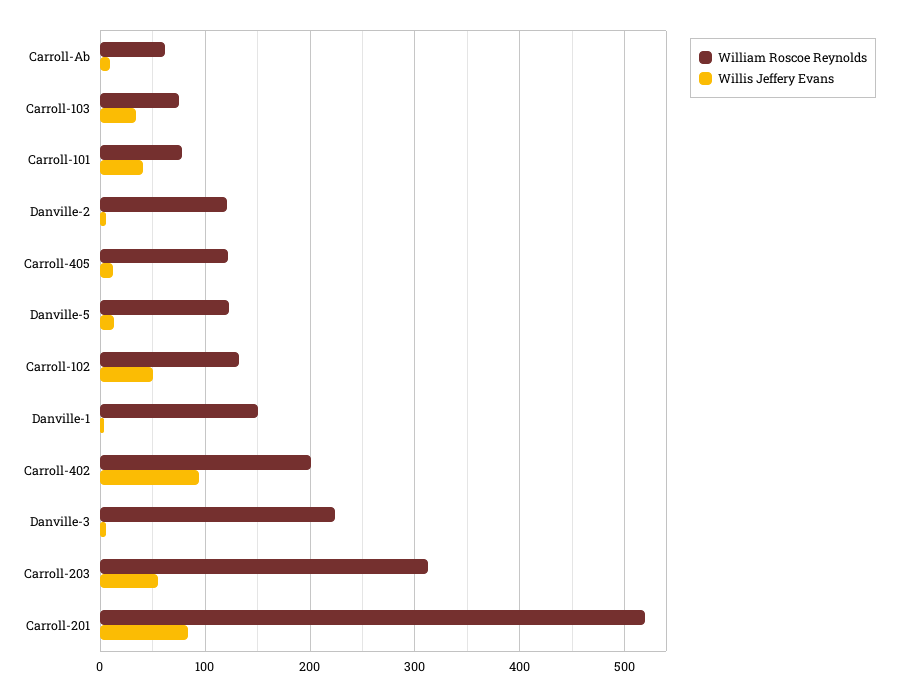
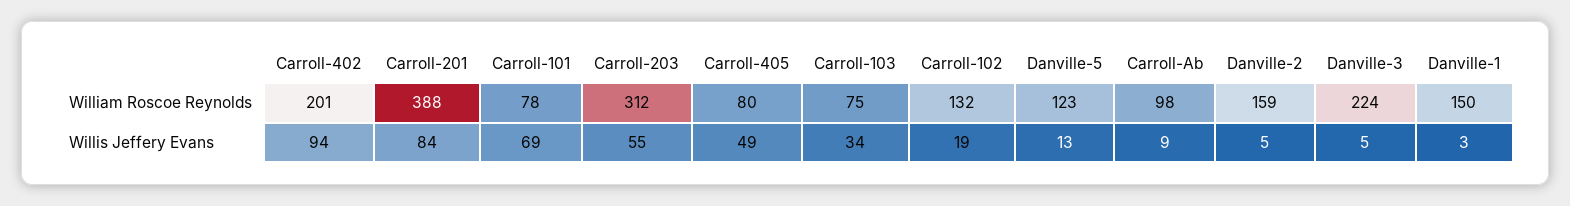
William Roscoe Reynolds, Carroll-Ab: 60 -> 98
Willis Jeffery Evans, Carroll-101: 40 -> 69
William Roscoe Reynolds, Danville-2: 120 -> 159
William Roscoe Reynolds, Carroll-405: 120 -> 80
Willis Jeffery Evans, Carroll-405: 10 -> 49
Willis Jeffery Evans, Carroll-102: 50 -> 19
William Roscoe Reynolds, Carroll-201: 520 -> 388

